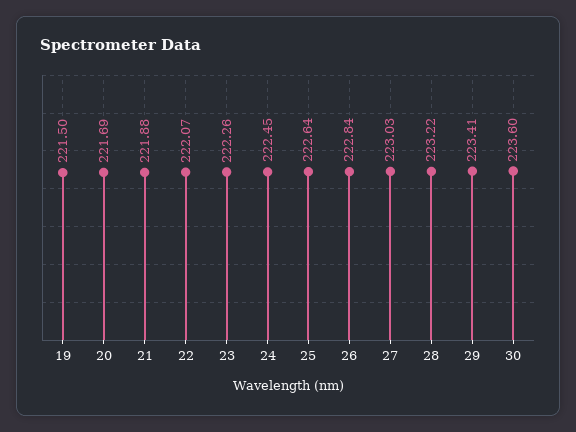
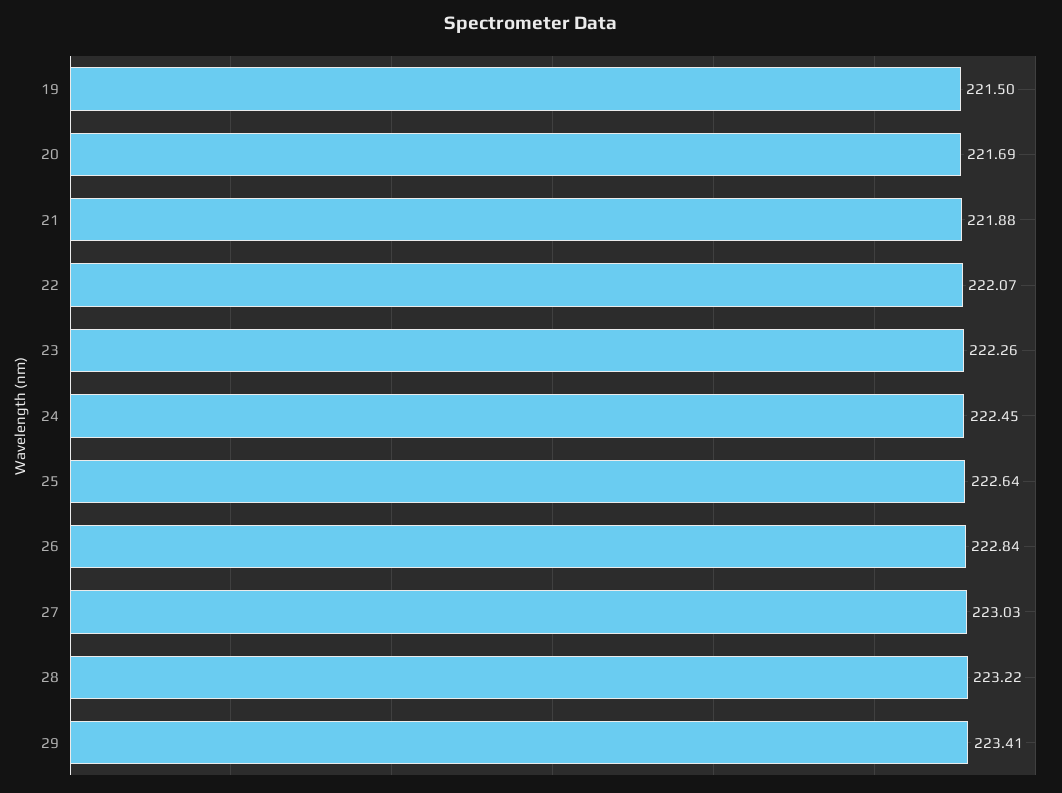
30: 223.6 -> none

